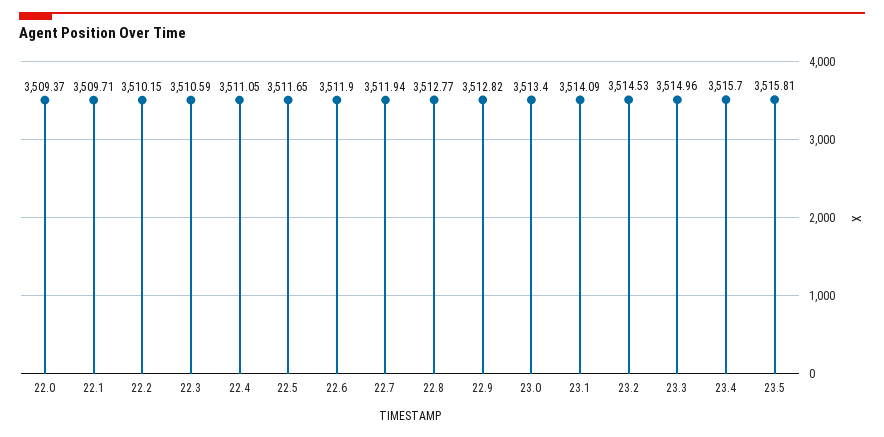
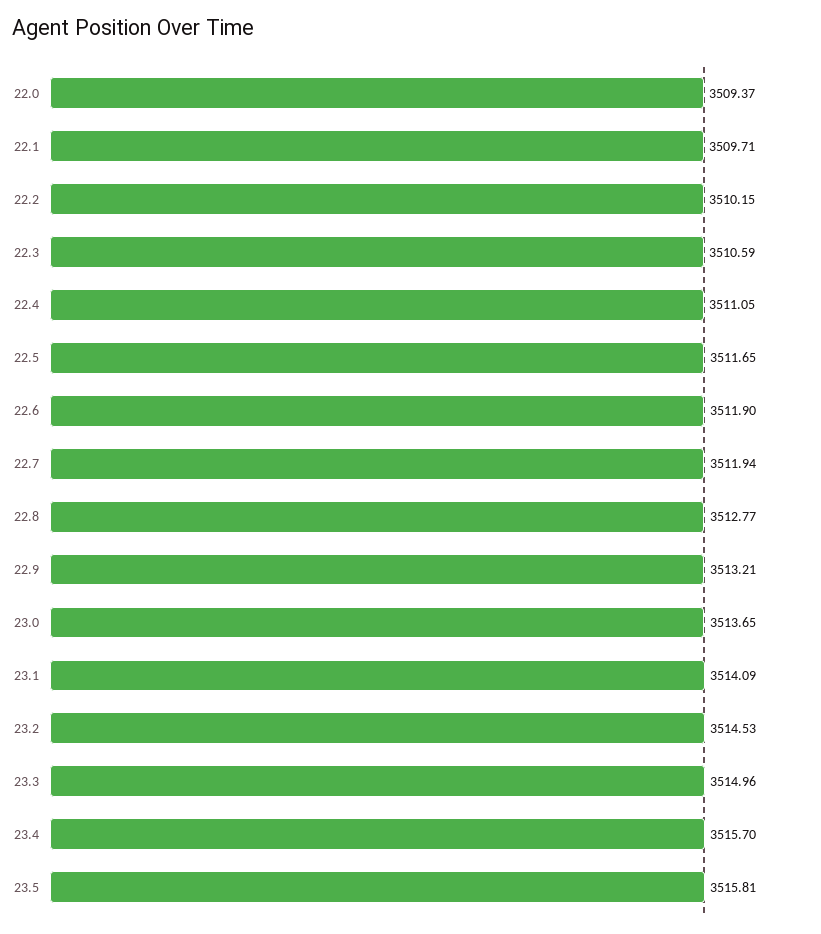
22.9: 3512.82 -> 3513.21
23.0: 3513.4 -> 3513.65

